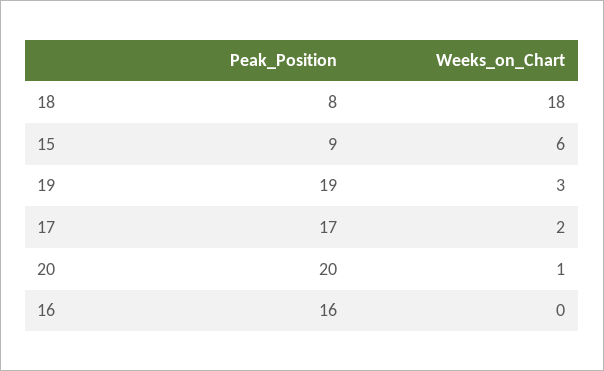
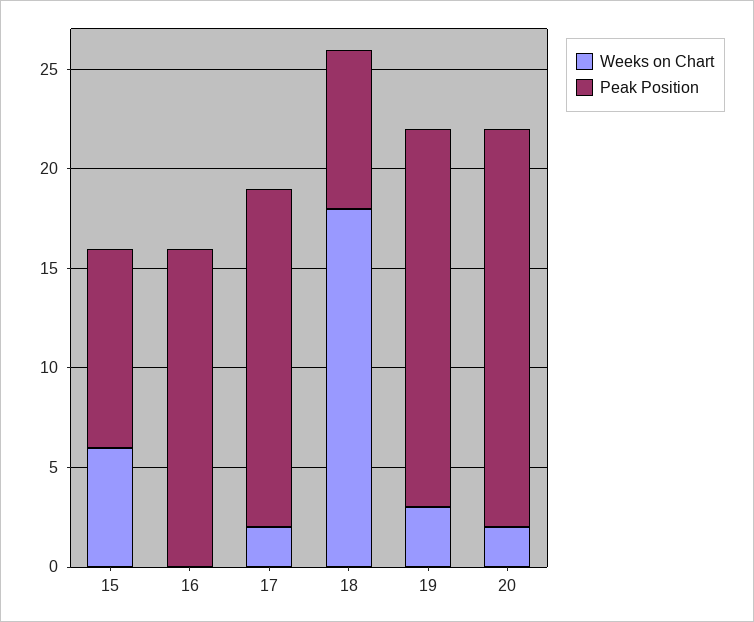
Peak_Position, 15: 9 -> 10
Weeks_on_Chart, 20: 1 -> 2

